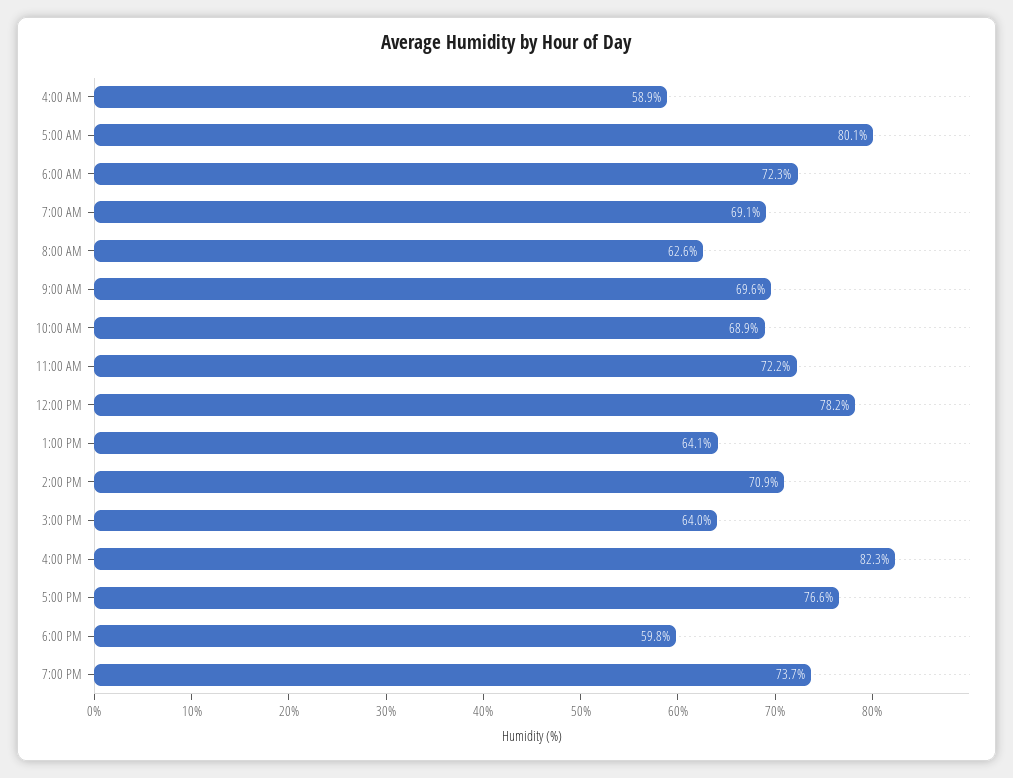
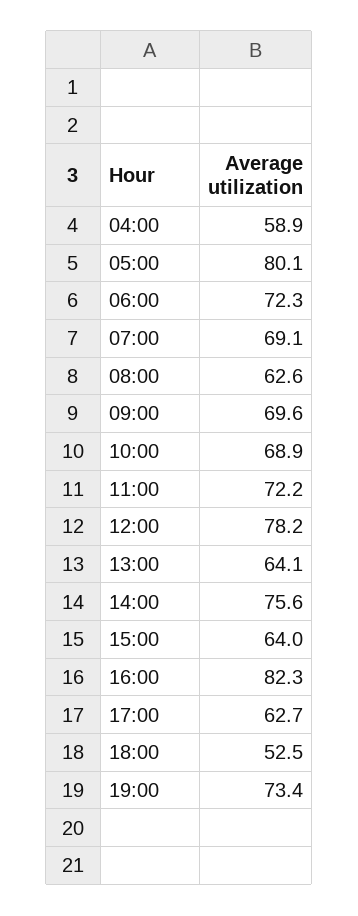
2:00 PM: 70.9 -> 75.6
5:00 PM: 76.6 -> 62.7
6:00 PM: 59.8 -> 52.5
7:00 PM: 73.7 -> 73.4

